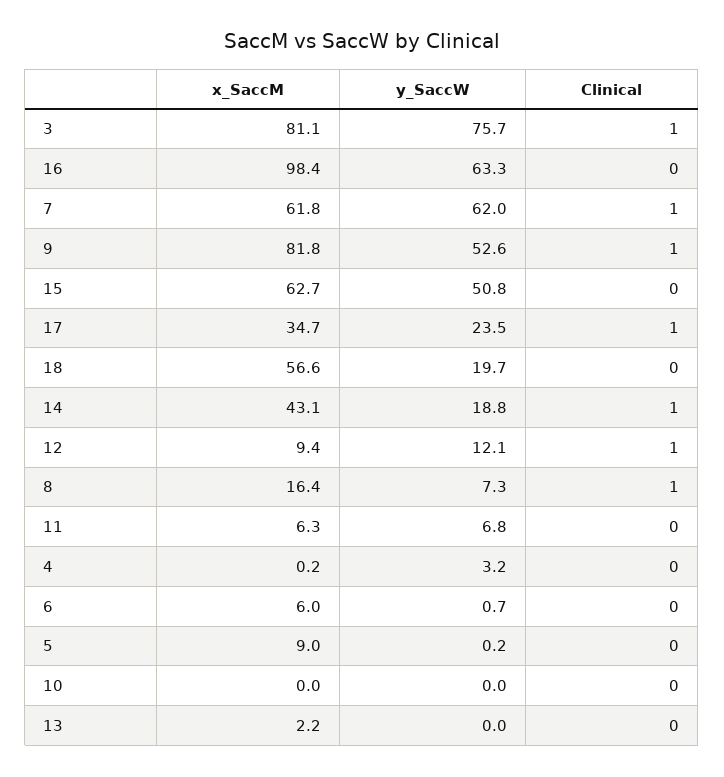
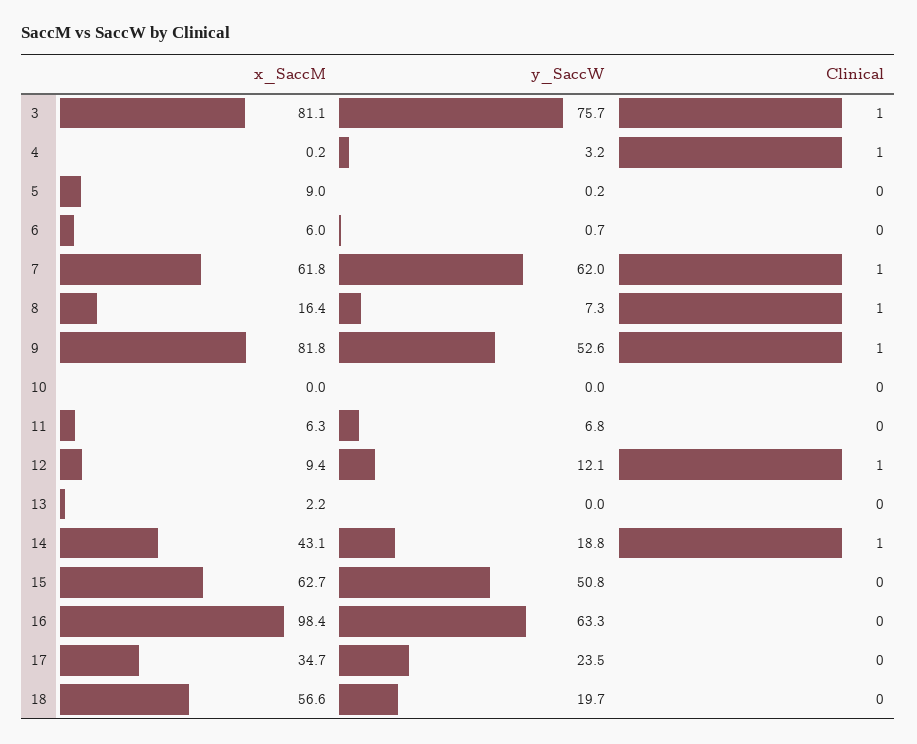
Clinical, 17: 1 -> 0
Clinical, 4: 0 -> 1

